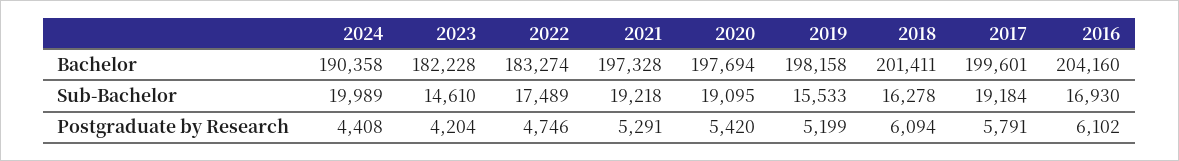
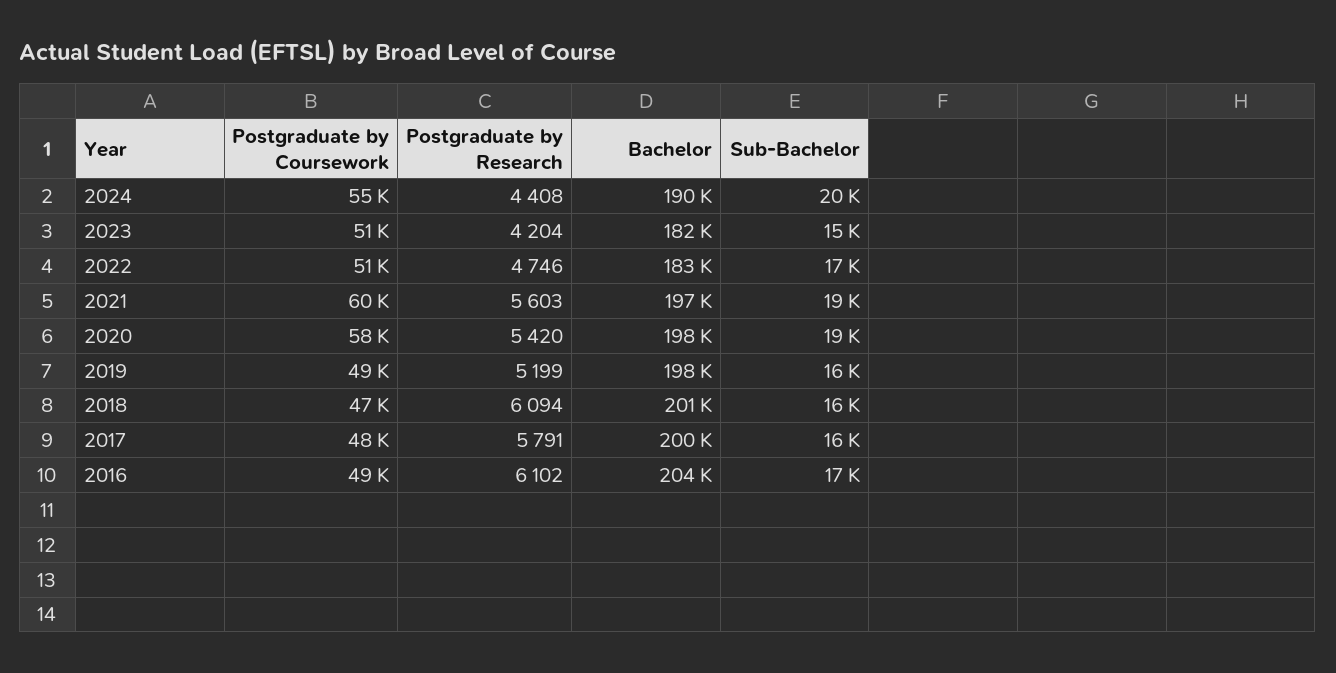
2017, Sub-Bachelor: 19184 -> 16000
2021, Postgraduate by Research: 5291 -> 5603
2024, Postgraduate by Coursework: none -> 55000
2023, Postgraduate by Coursework: none -> 51000
2022, Postgraduate by Coursework: none -> 51000
2021, Postgraduate by Coursework: none -> 60000
2020, Postgraduate by Coursework: none -> 58000
2019, Postgraduate by Coursework: none -> 49000
2018, Postgraduate by Coursework: none -> 47000
2017, Postgraduate by Coursework: none -> 48000
2016, Postgraduate by Coursework: none -> 49000

